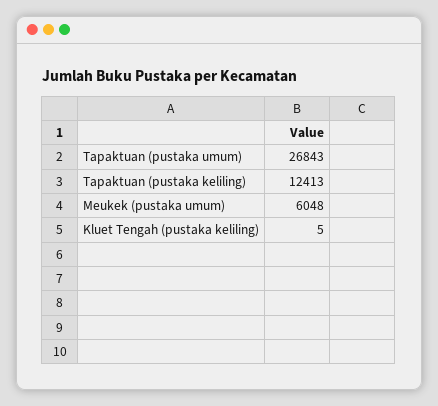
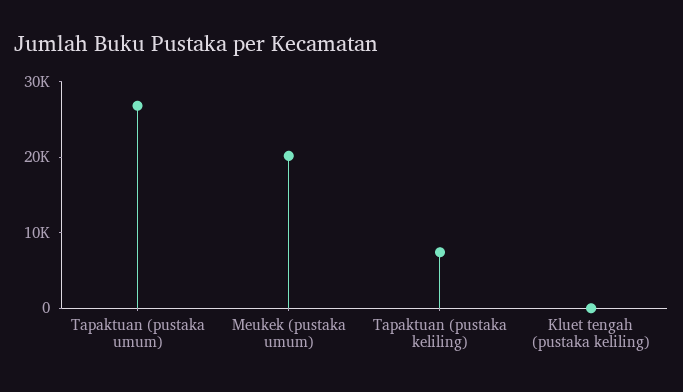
Tapaktuan (pustaka keliling): 12413 -> 8000
Meukek (pustaka umum): 6048 -> 20000

